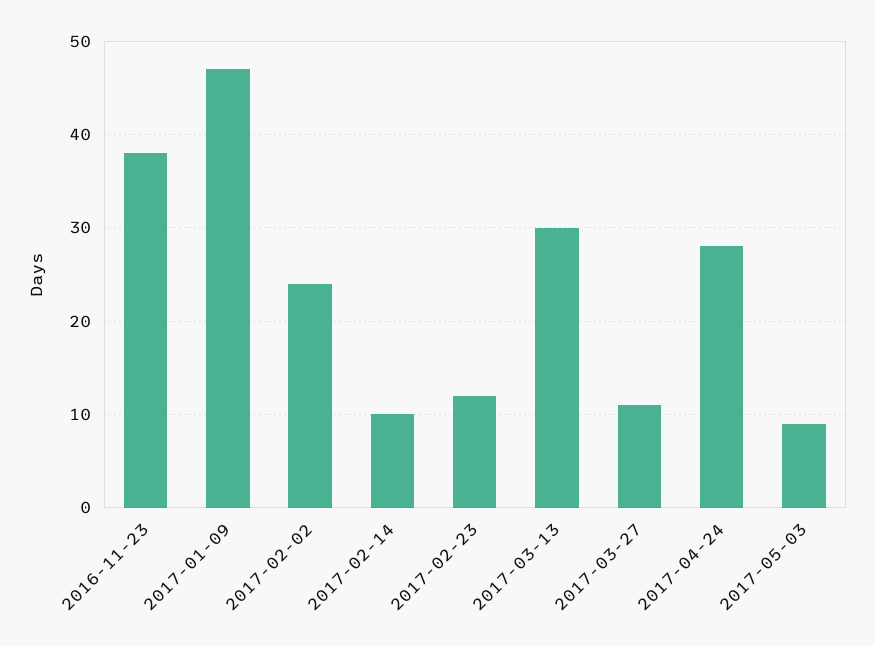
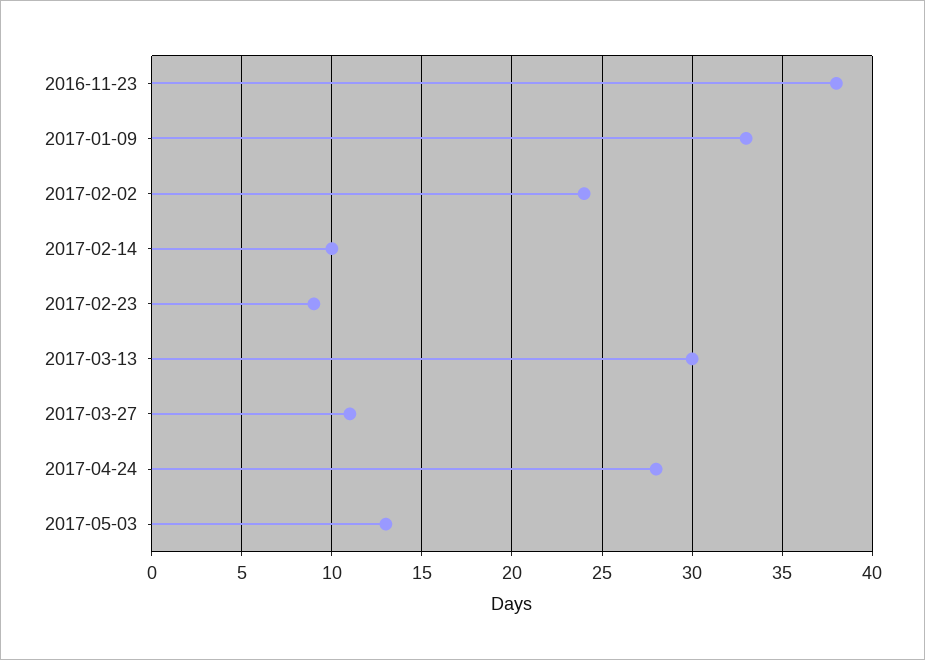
2017-01-09: 47 -> 33
2017-02-23: 12 -> 9
2017-05-03: 9 -> 13

